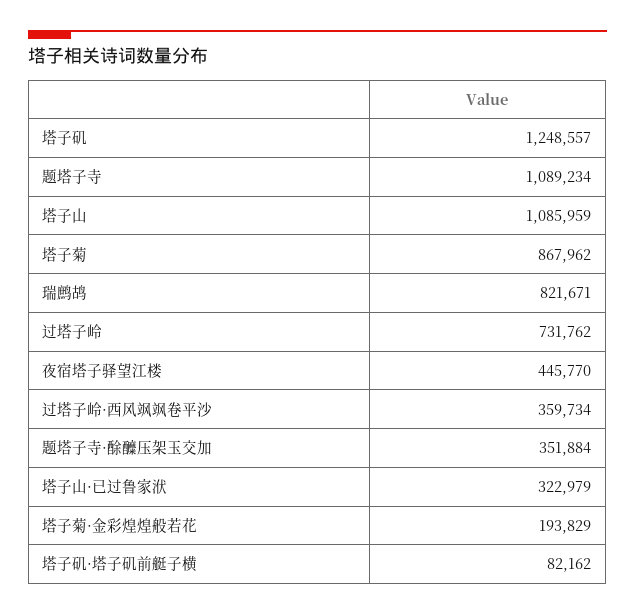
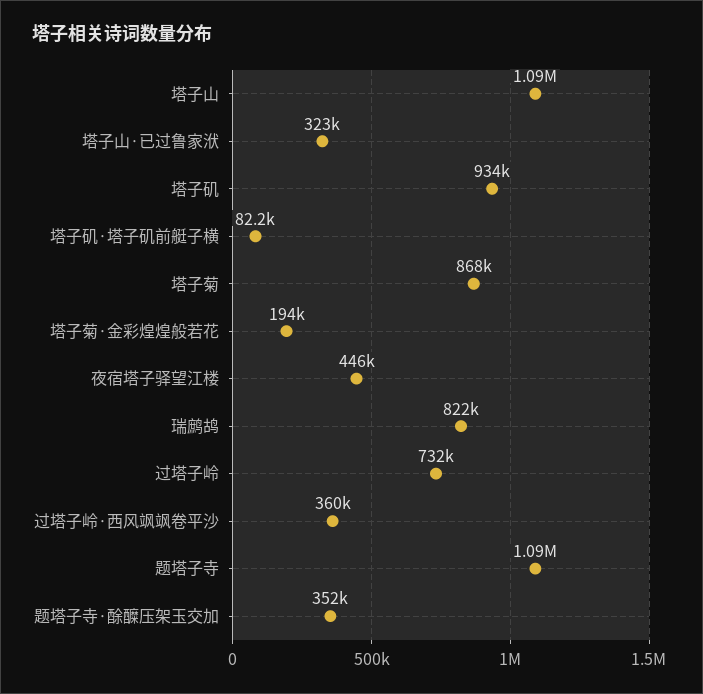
塔子矶: 1248557 -> 934000

